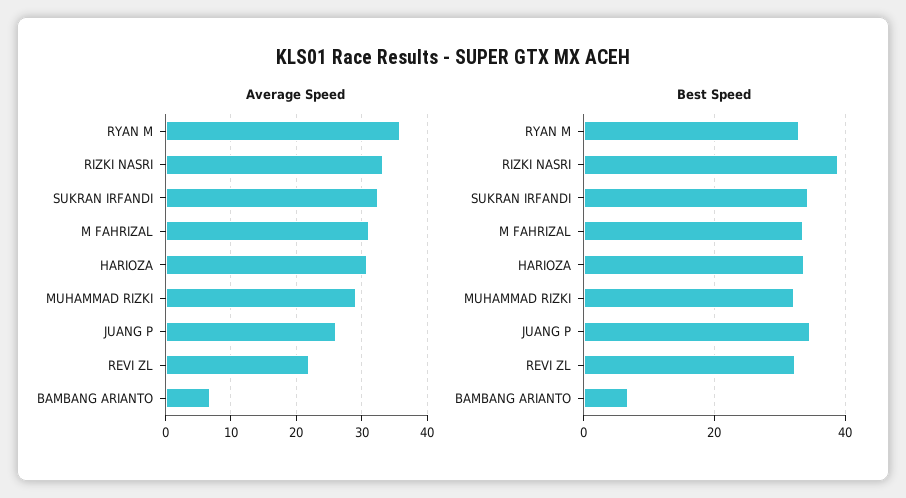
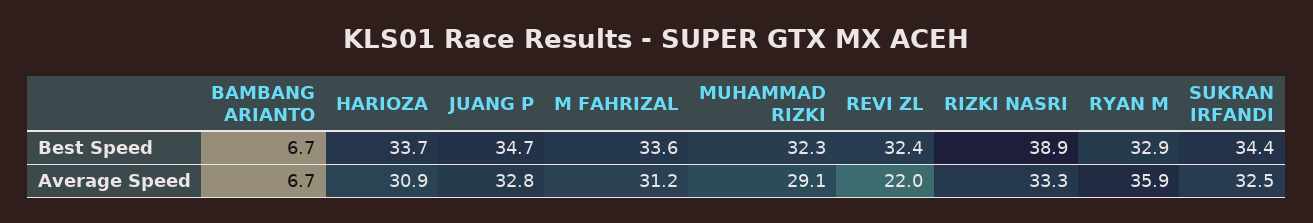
Average Speed, JUANG P: 26 -> 32.8

